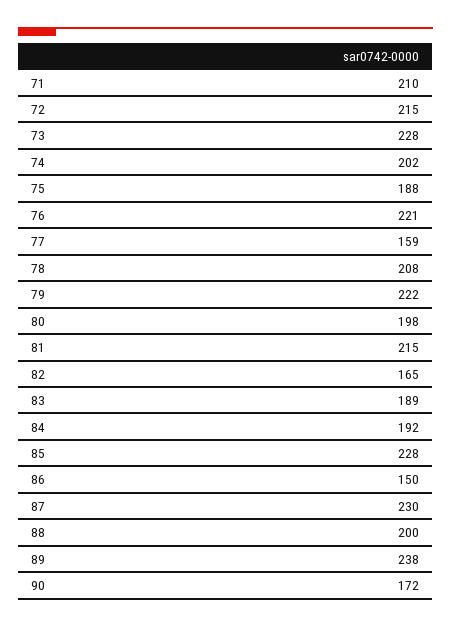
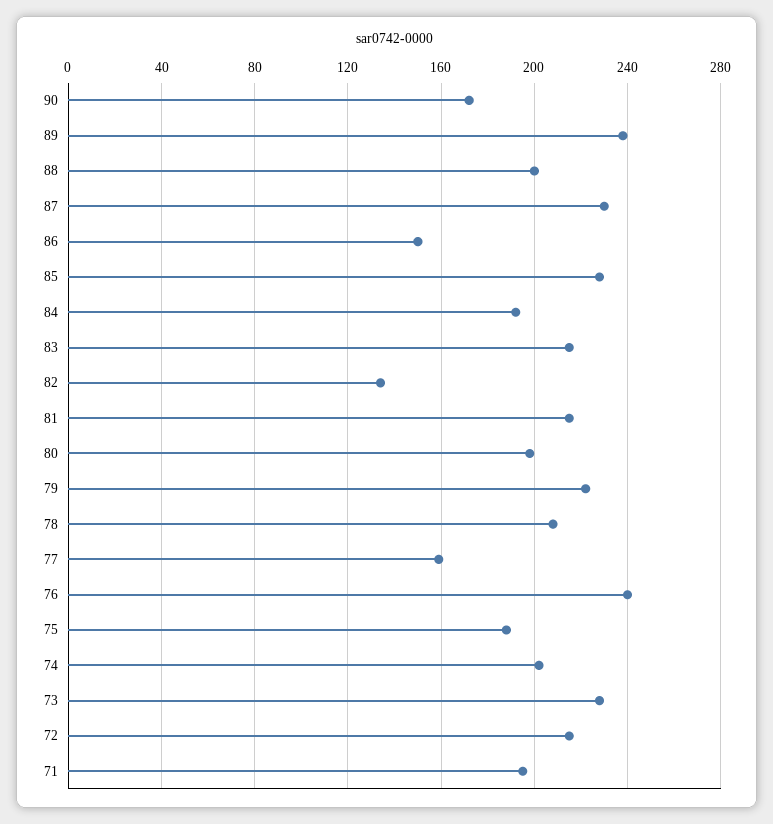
71: 210 -> 195
76: 221 -> 240
82: 165 -> 135
83: 189 -> 215

